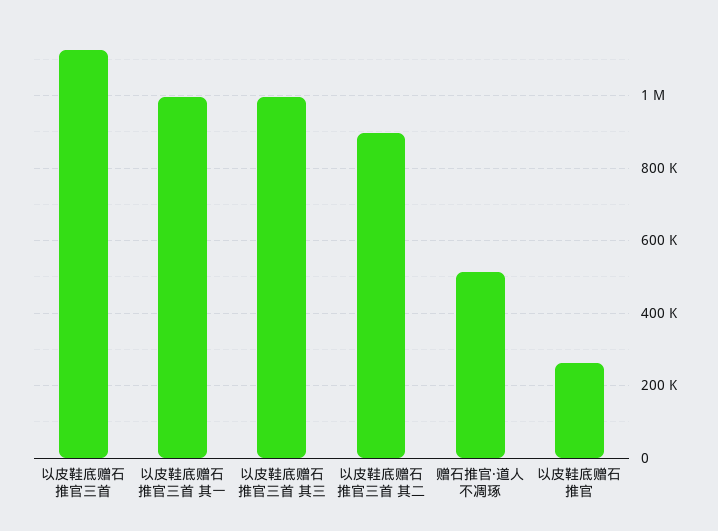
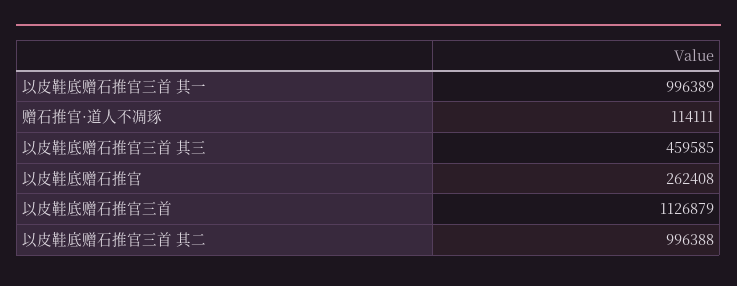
以皮鞋底赠石推官三首 其三: 1000000 -> 459585
以皮鞋底赠石推官三首 其二: 900000 -> 996388
赠石推官·道人不凋琢: 520000 -> 114111

